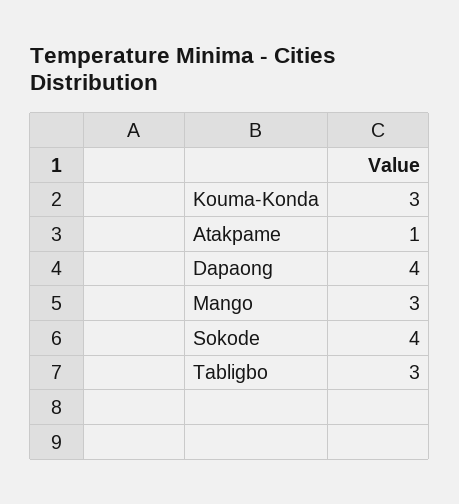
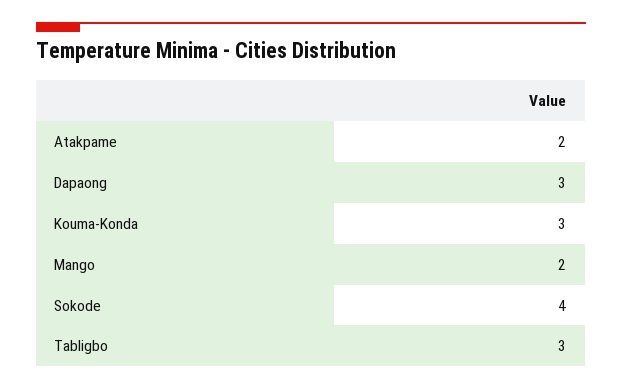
Atakpame: 1 -> 2
Dapaong: 4 -> 3
Mango: 3 -> 2

